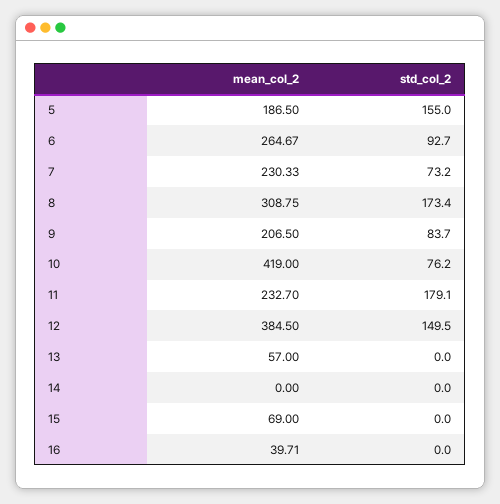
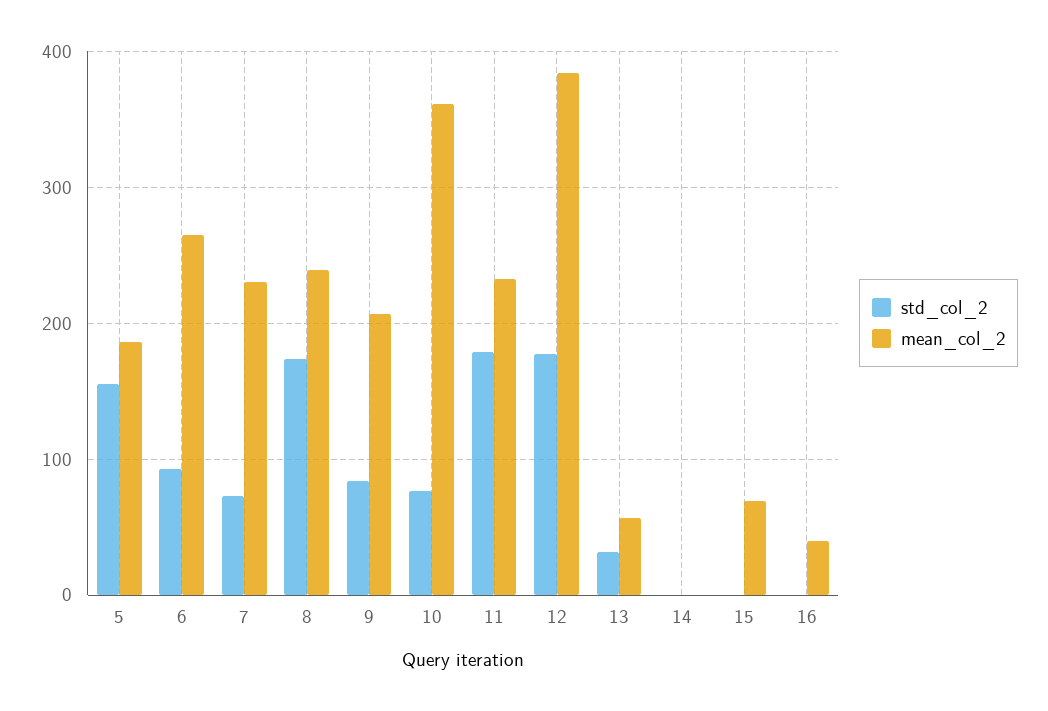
mean_col_2, 8: 308.75 -> 240
mean_col_2, 10: 419 -> 360
std_col_2, 12: 149.5 -> 180
std_col_2, 13: 0 -> 30

